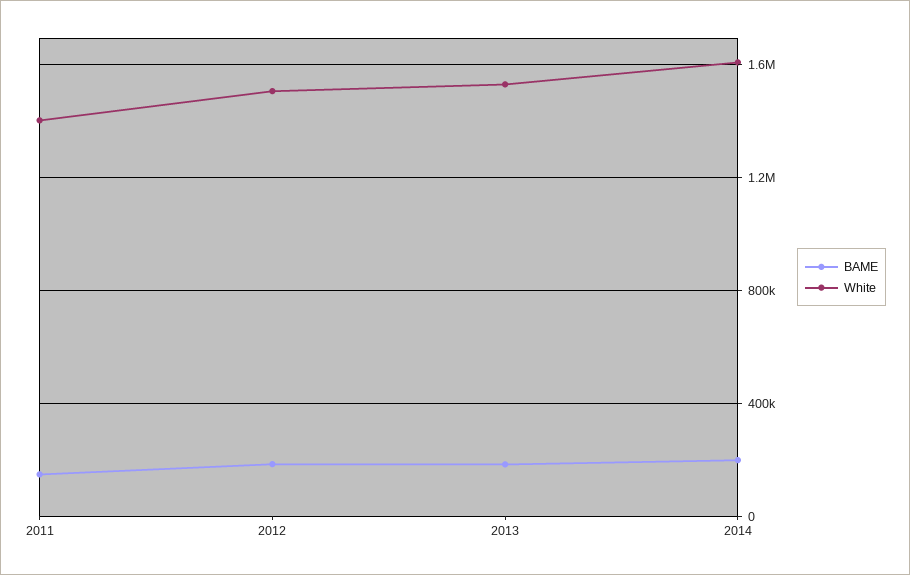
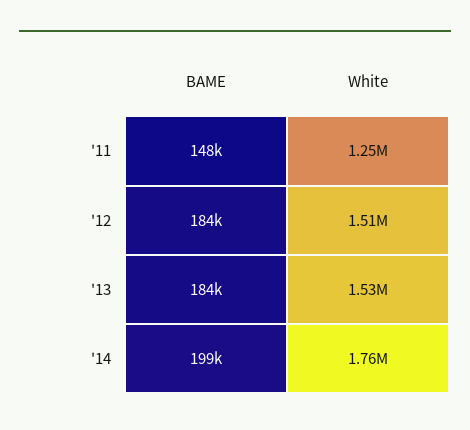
White, 2011: 1400000 -> 1250000
White, 2014: 1600000 -> 1760000

